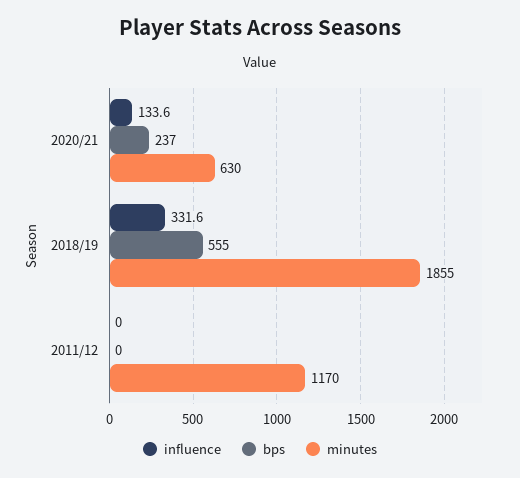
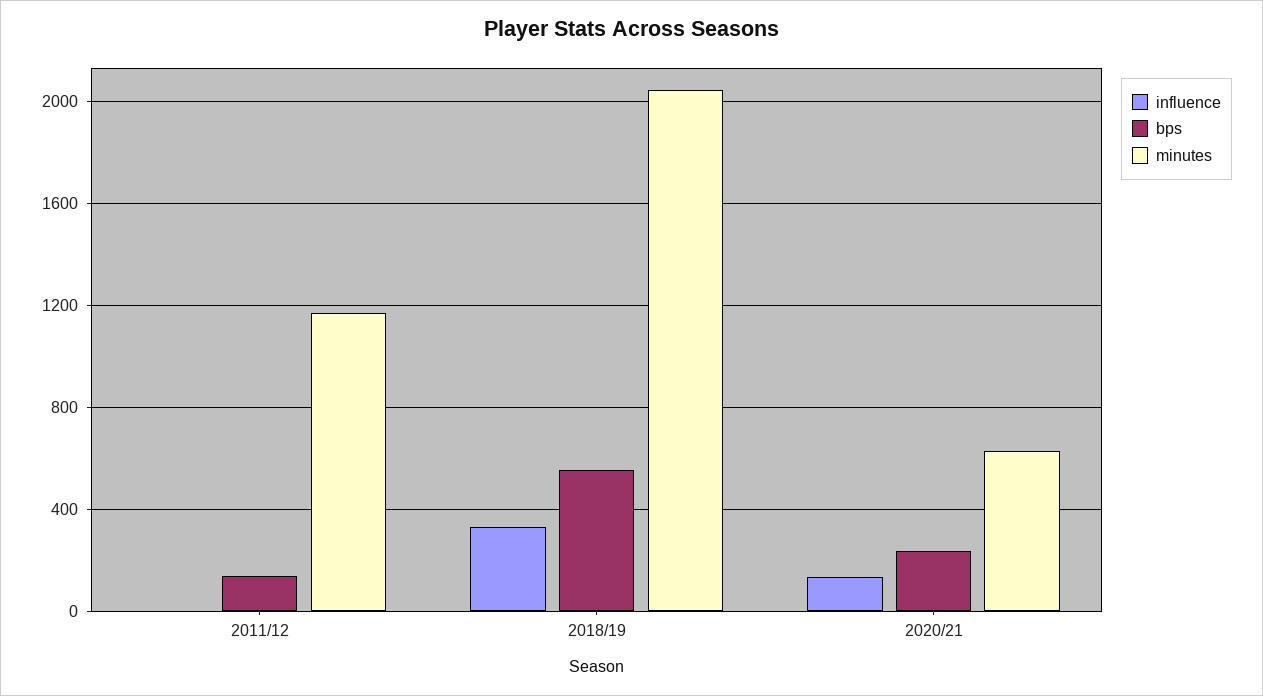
minutes, 2018/19: 1855 -> 2050
bps, 2011/12: 0 -> 150

